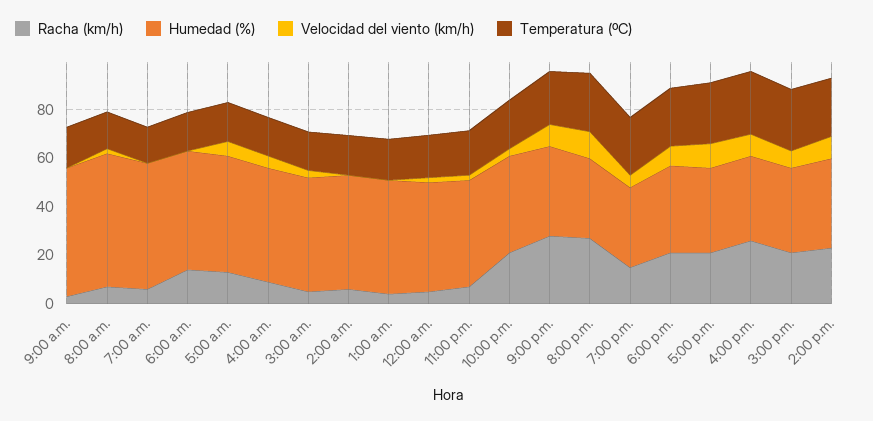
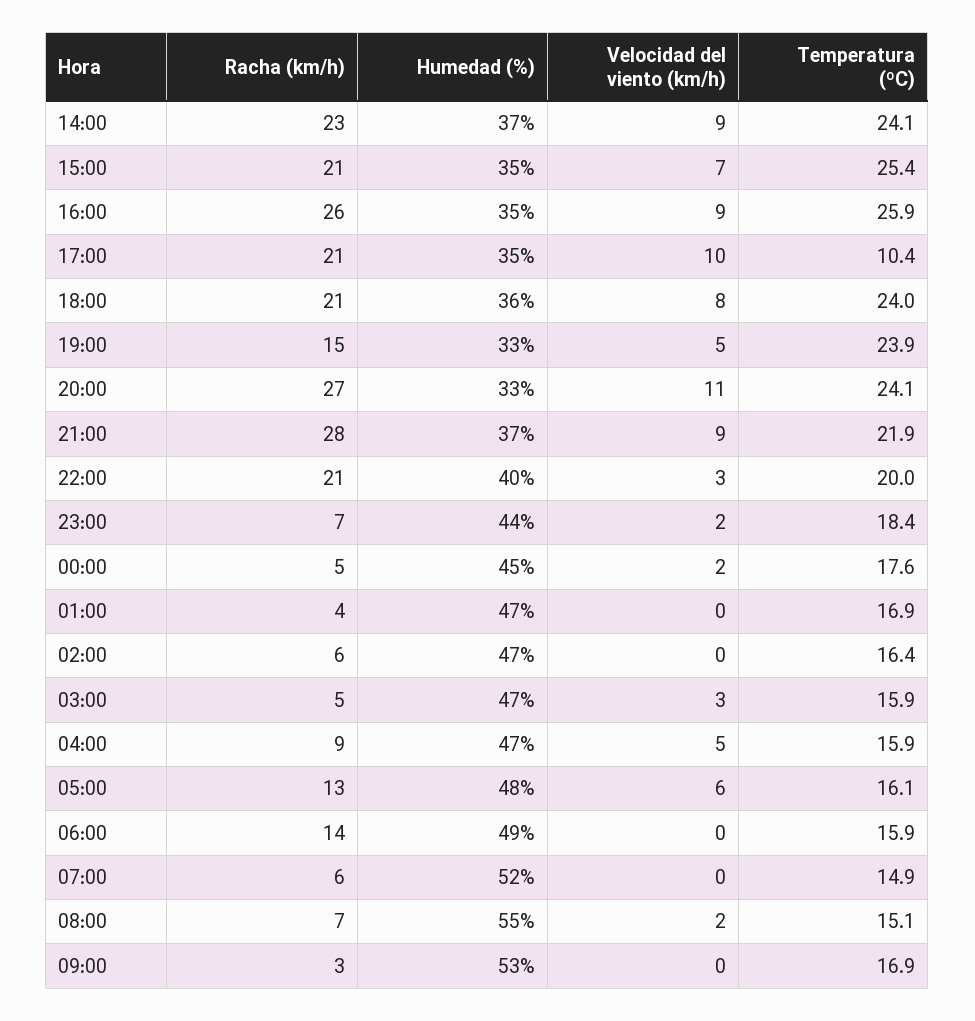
Temperatura (ºC), 5:00 p.m.: 25 -> 10.4

